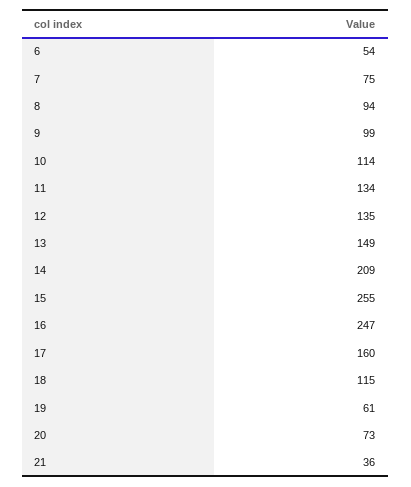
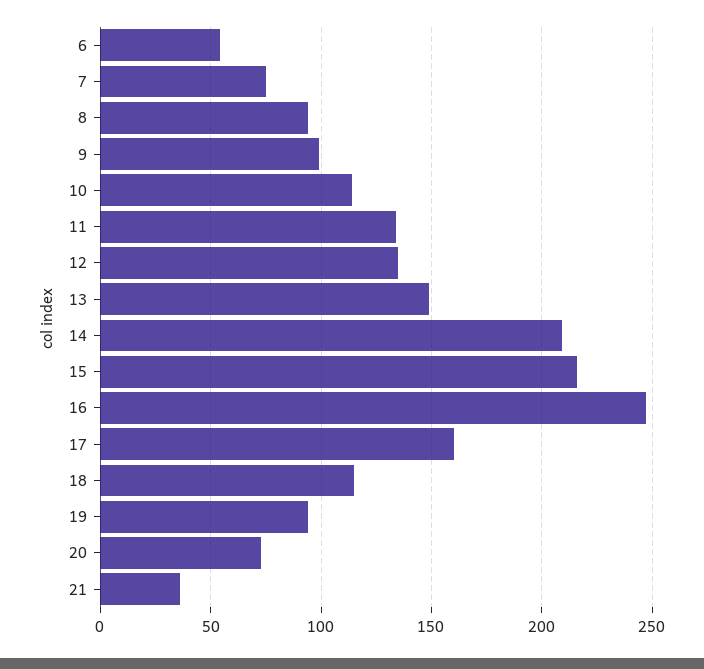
15: 255 -> 215
19: 61 -> 95

